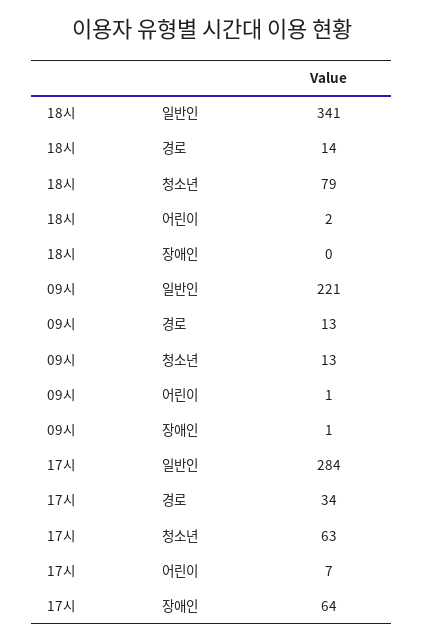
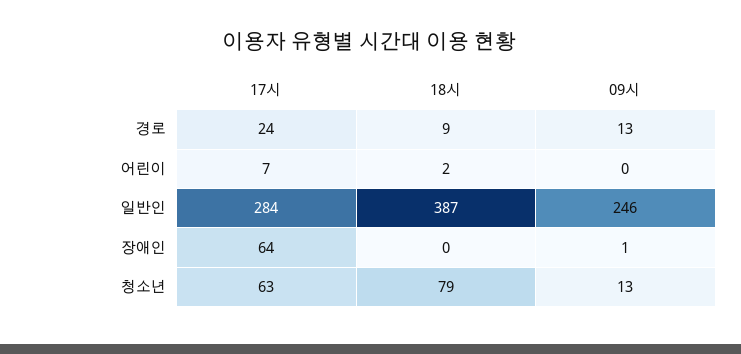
18시, 일반인: 341 -> 387
18시, 경로: 14 -> 9
09시, 일반인: 221 -> 246
09시, 어린이: 1 -> 0
17시, 경로: 34 -> 24

